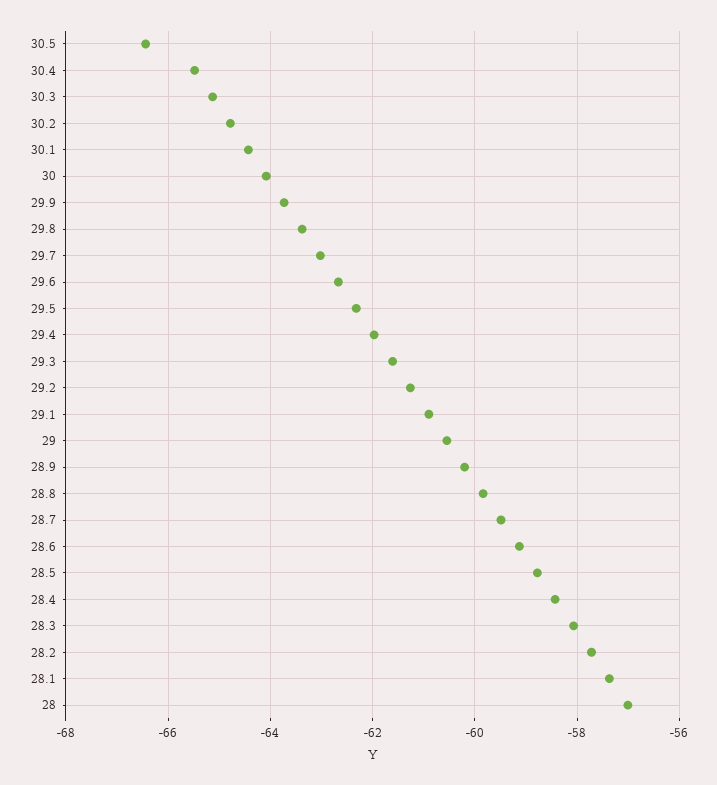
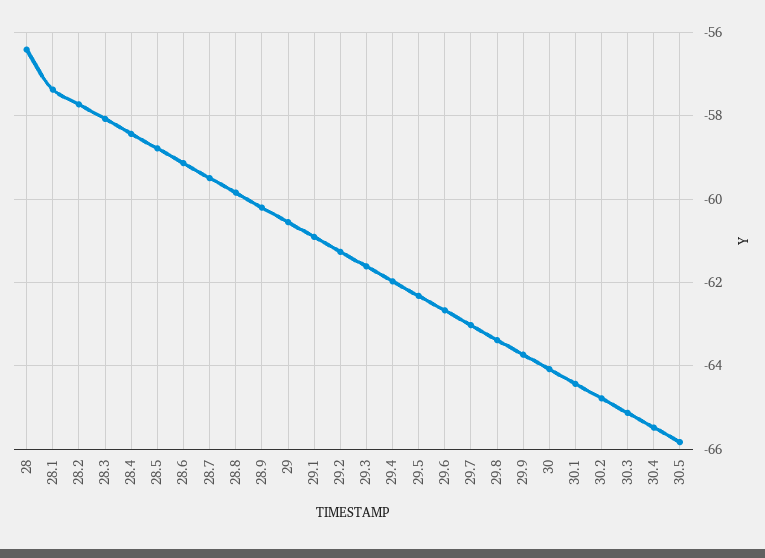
30.5: -66.4 -> -65.8
28: -57 -> -56.4

